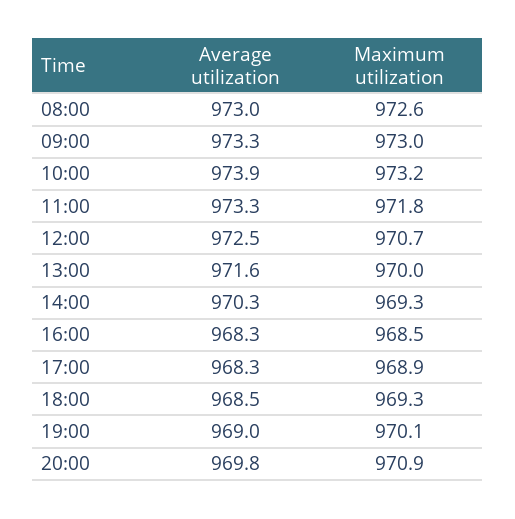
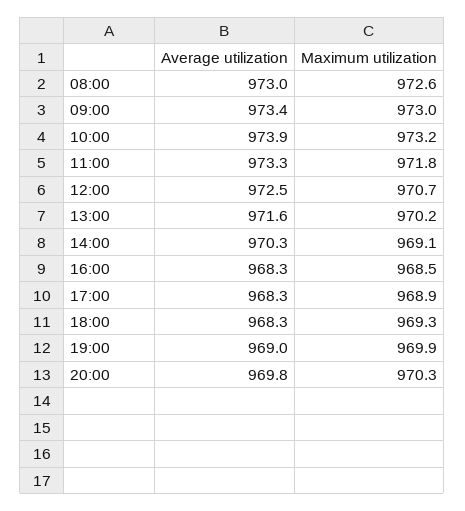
Average utilization, 09:00: 973.3 -> 973.4
Maximum utilization, 13:00: 970 -> 970.2
Maximum utilization, 14:00: 969.3 -> 969.1
Average utilization, 18:00: 968.5 -> 968.3
Maximum utilization, 19:00: 970.1 -> 969.9
Maximum utilization, 20:00: 970.9 -> 970.3

